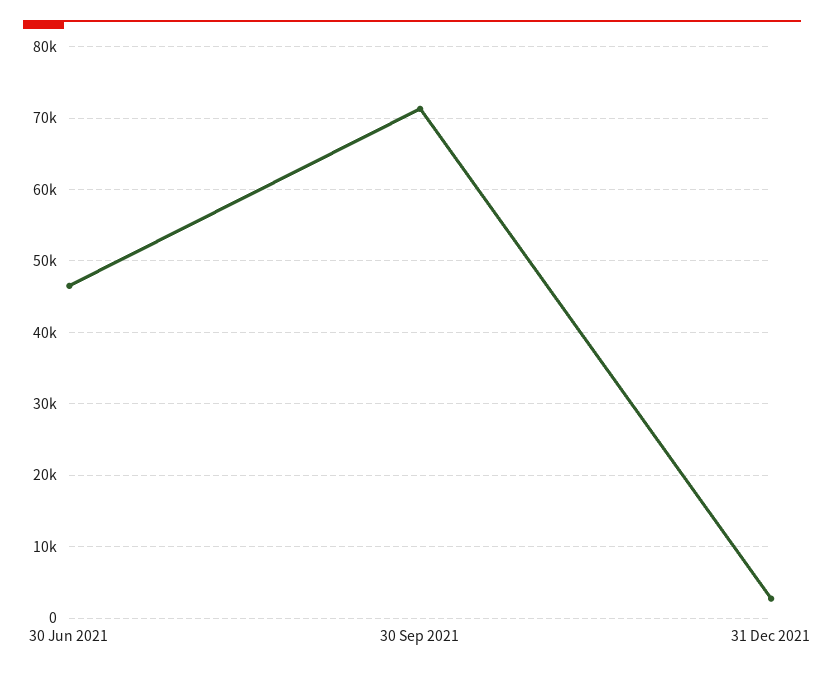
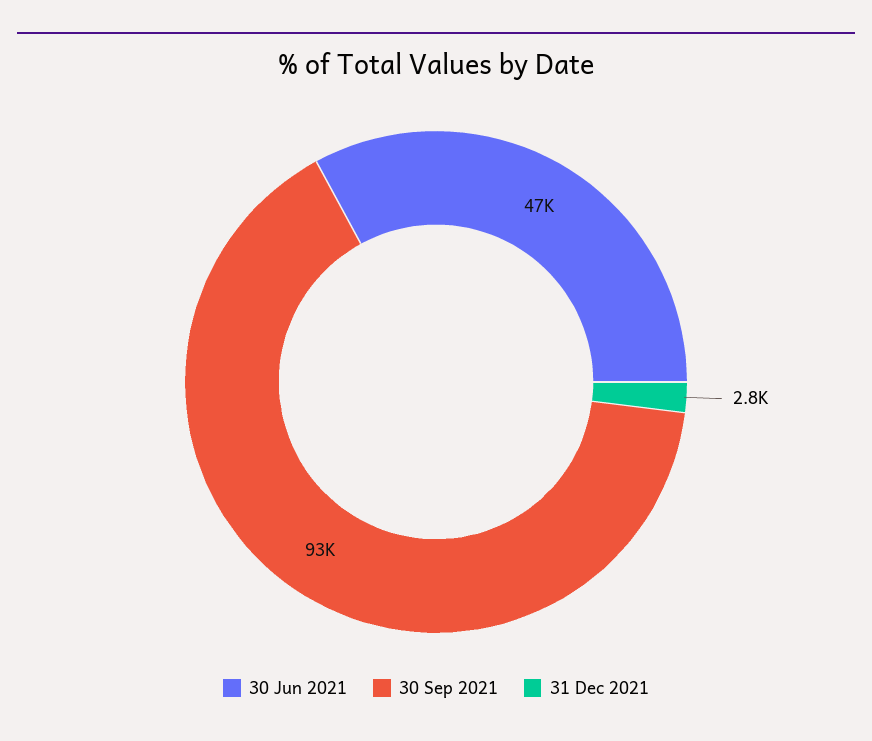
30 Sep 2021: 71000 -> 93000

